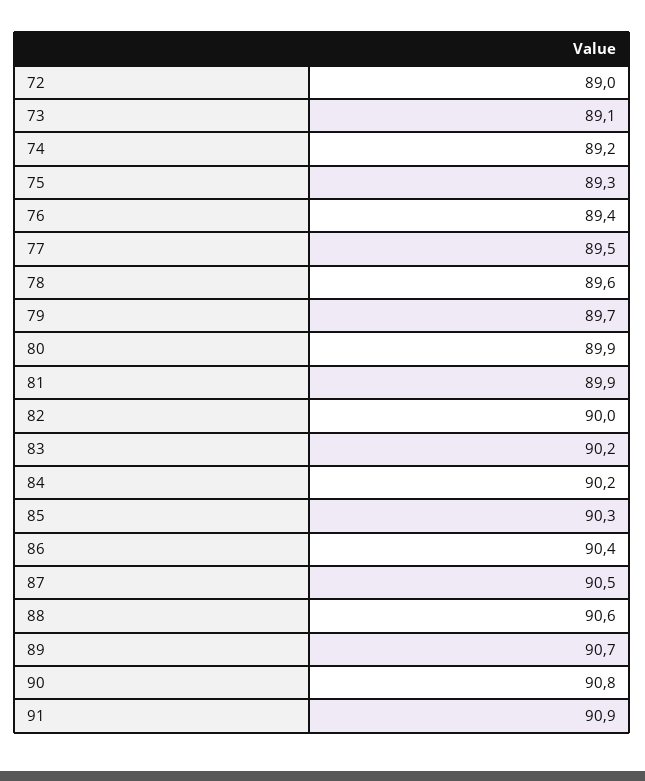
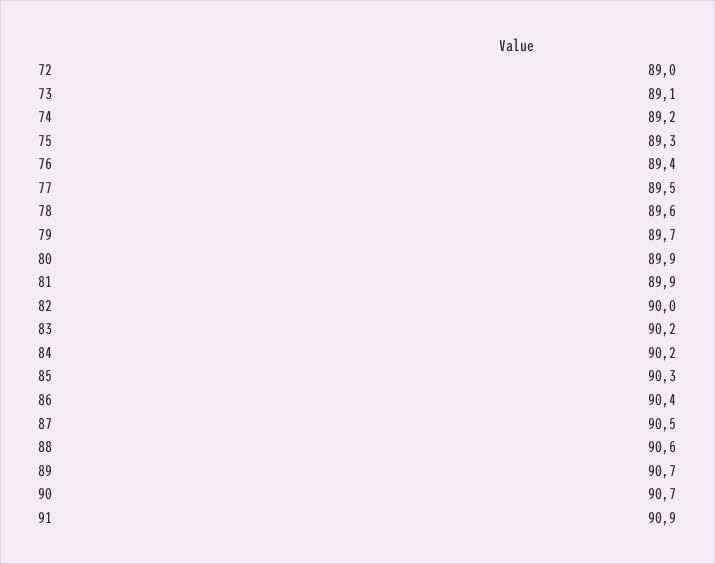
90: 90.8 -> 90.7

